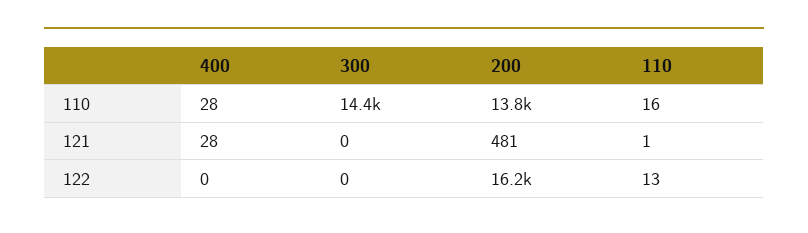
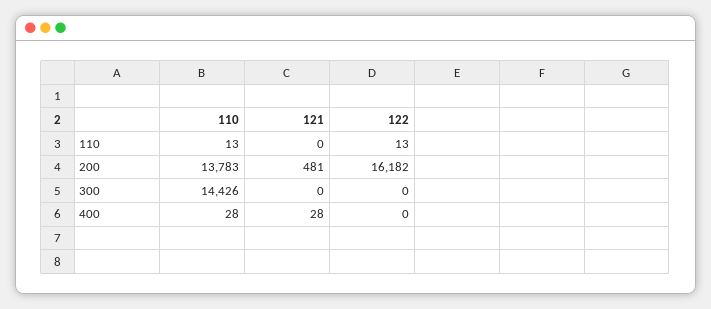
110, 110: 16 -> 13
110, 121: 1 -> 0

